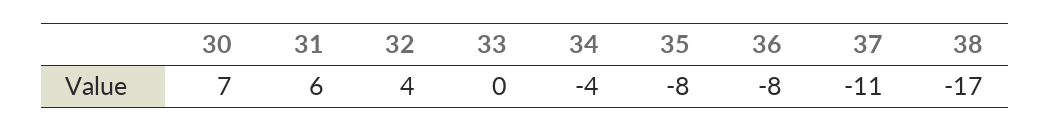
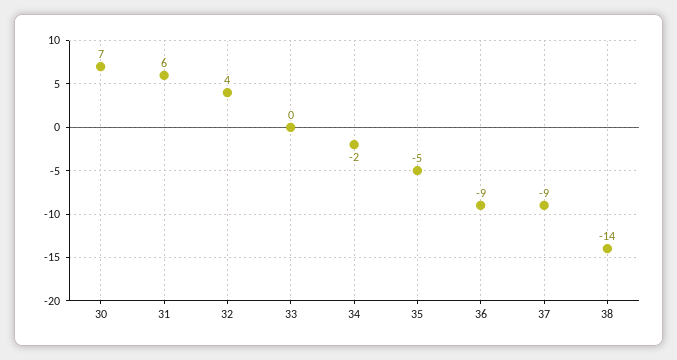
34: -4 -> -2
35: -8 -> -5
36: -8 -> -9
37: -11 -> -9
38: -17 -> -14

